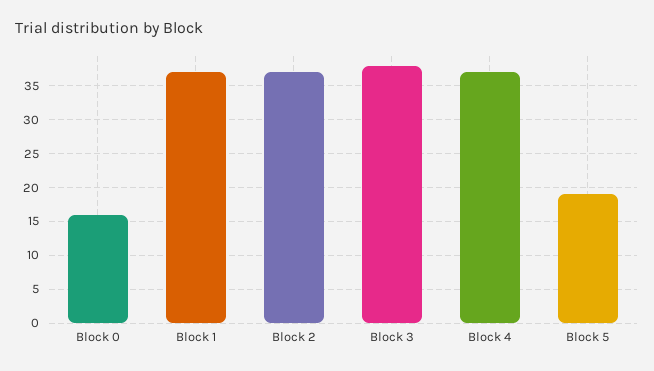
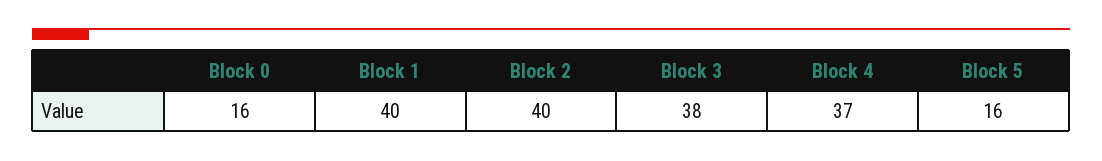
Block 1: 37 -> 40
Block 2: 37 -> 40
Block 5: 19 -> 16

